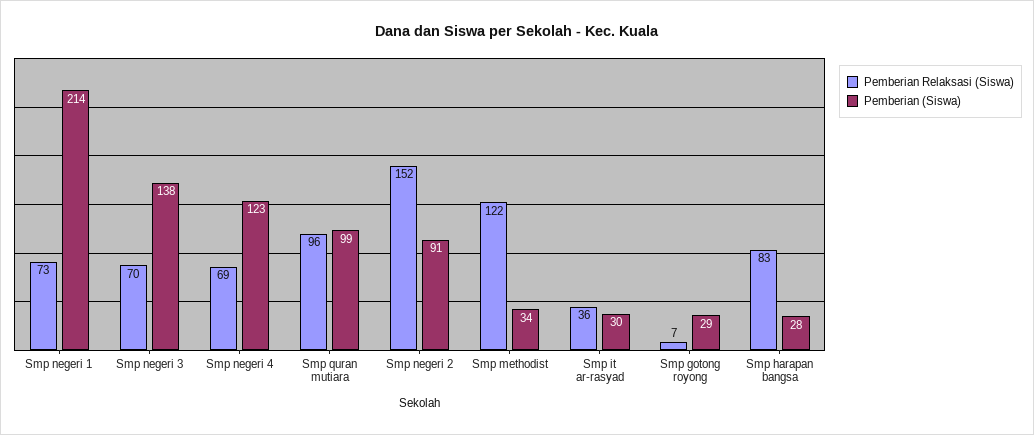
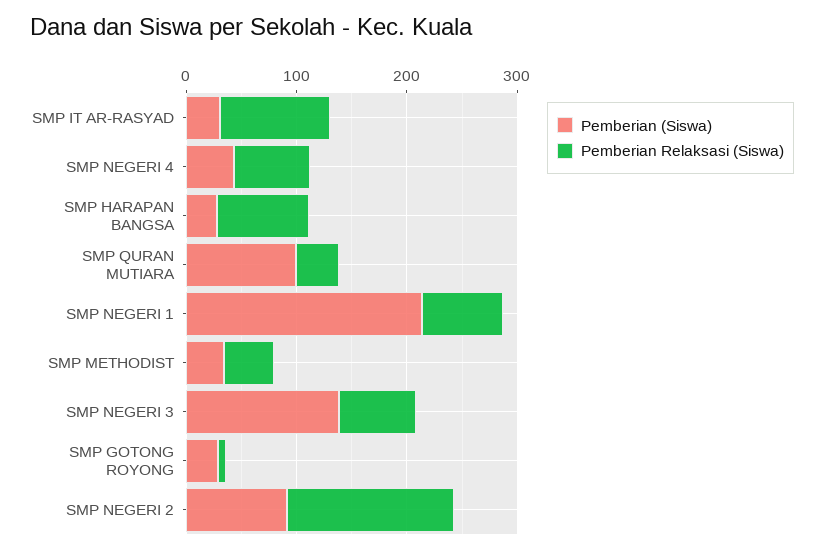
Pemberian (Siswa), Smp negeri 4: 123 -> 40
Pemberian Relaksasi (Siswa), Smp quran mutiara: 96 -> 40
Pemberian Relaksasi (Siswa), Smp methodist: 122 -> 40
Pemberian Relaksasi (Siswa), Smp it ar-rasyad: 36 -> 100

